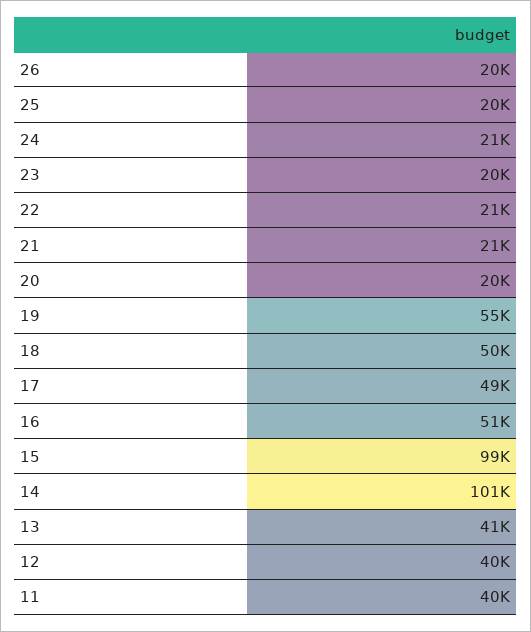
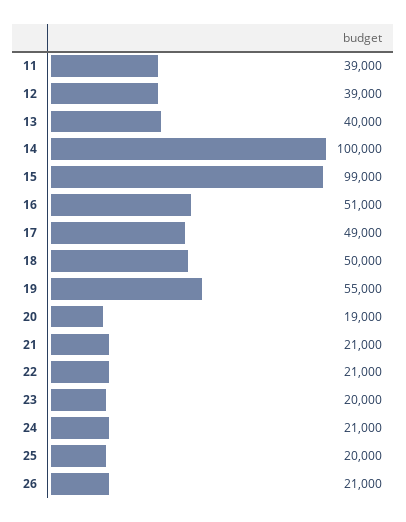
26: 20000 -> 21000
20: 20000 -> 19000
14: 101000 -> 100000
13: 41000 -> 40000
12: 40000 -> 39000
11: 40000 -> 39000

